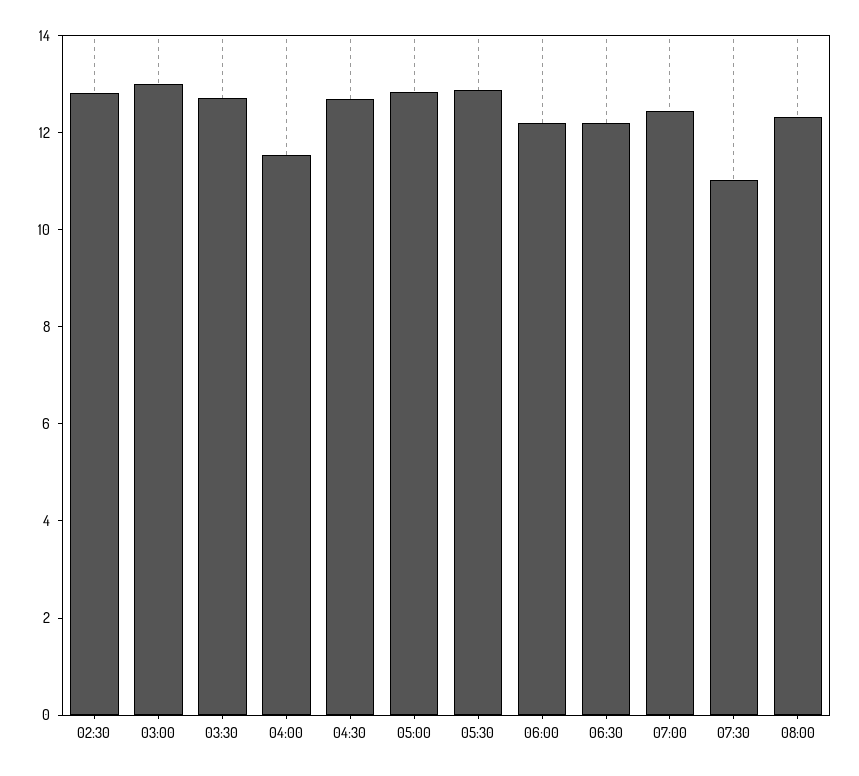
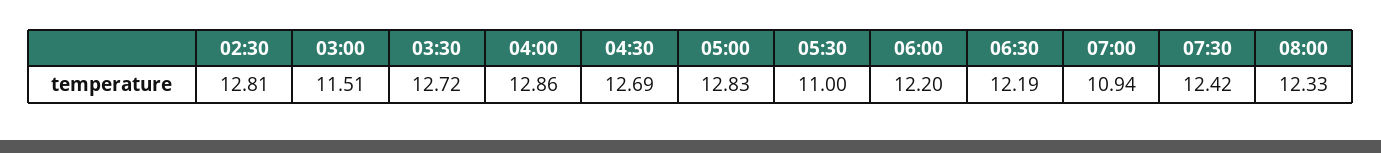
03:00: 13 -> 11.51
04:00: 11.5 -> 12.86
05:30: 13 -> 11
07:00: 12.5 -> 10.94
07:30: 11 -> 12.42

